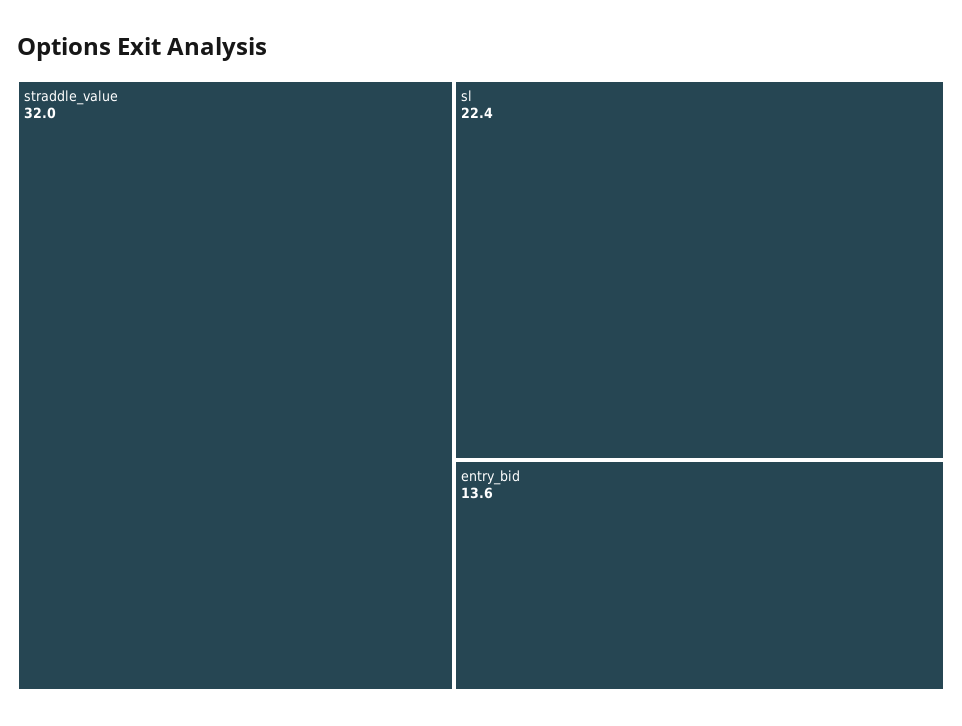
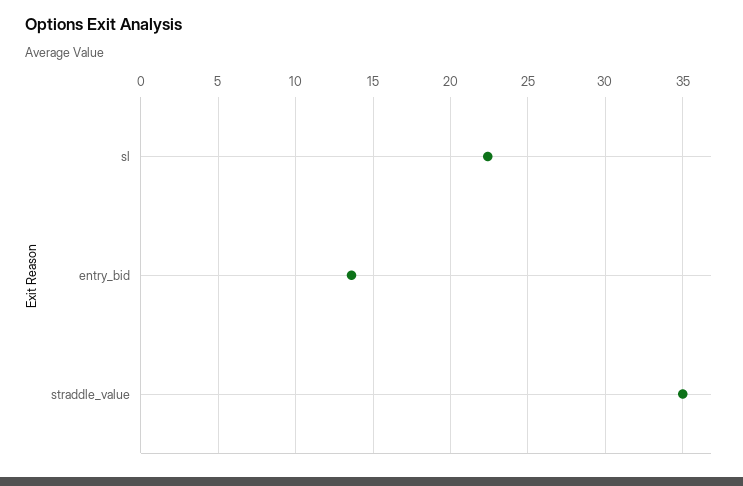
straddle_value: 32 -> 35

